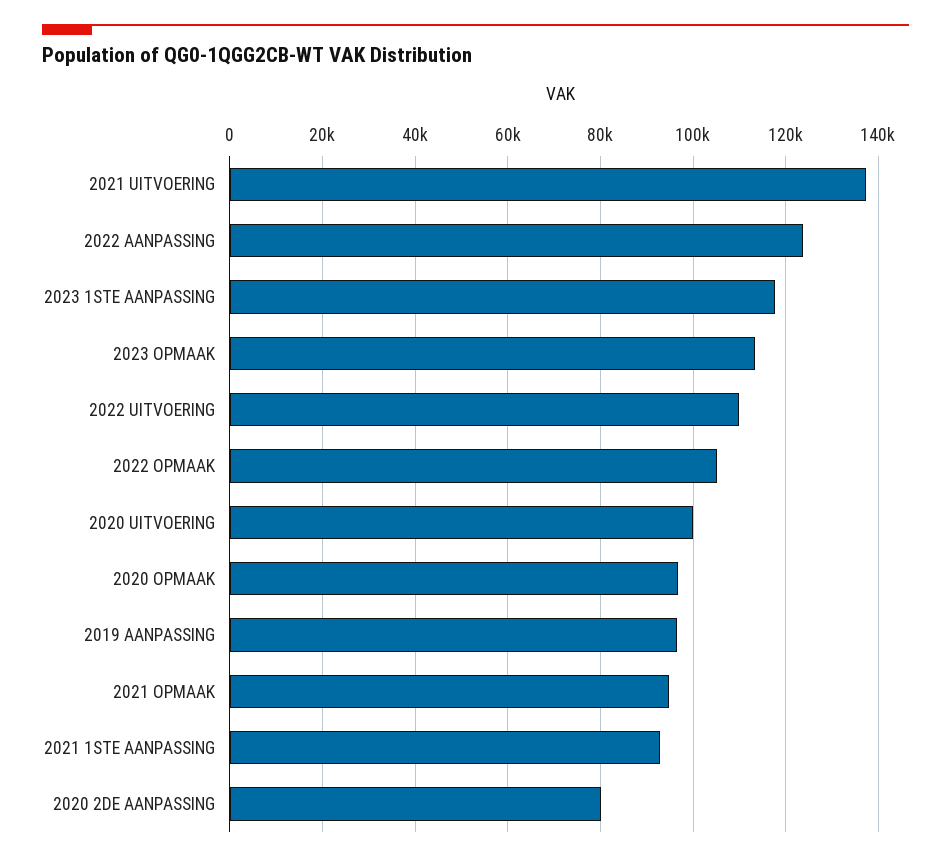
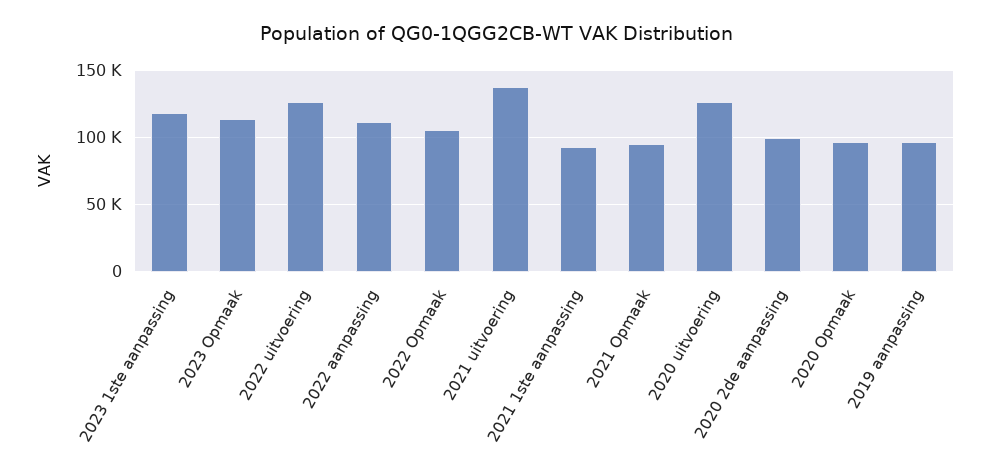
2022 AANPASSING: 124000 -> 110000
2022 UITVOERING: 110000 -> 125000
2020 UITVOERING: 100000 -> 125000
2020 2DE AANPASSING: 80000 -> 100000

